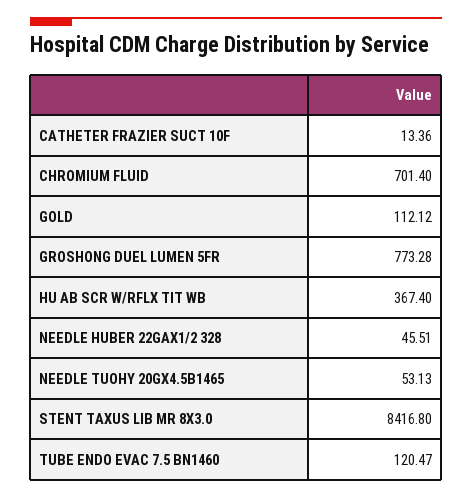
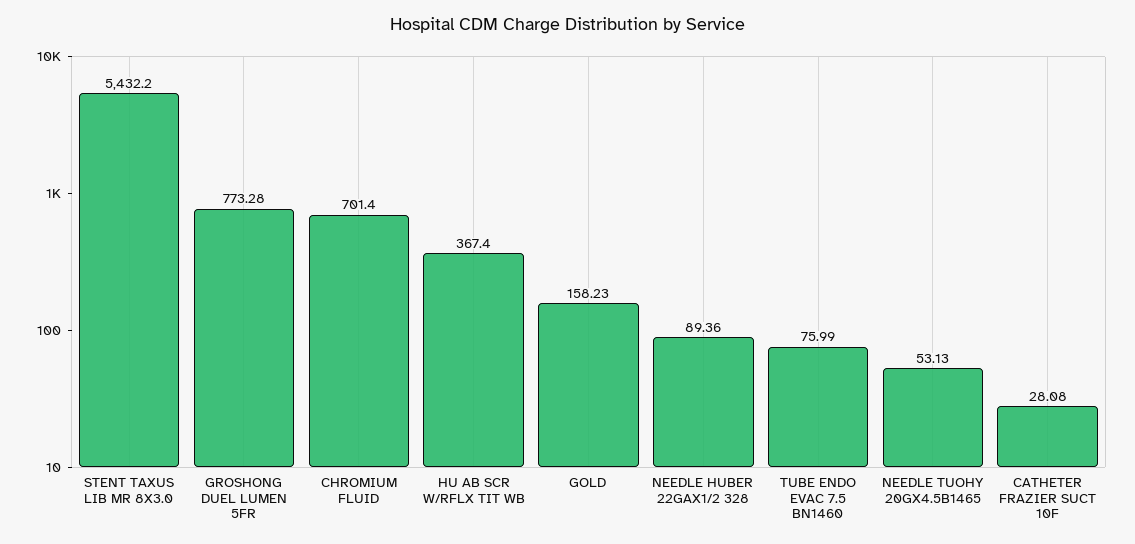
CATHETER FRAZIER SUCT 10F: 13.36 -> 28.08
GOLD: 112.12 -> 158.23
NEEDLE HUBER 22GAX1/2 328: 45.51 -> 89.36
STENT TAXUS LIB MR 8X3.0: 8416.8 -> 5432.2
TUBE ENDO EVAC 7.5 BN1460: 120.47 -> 75.99

